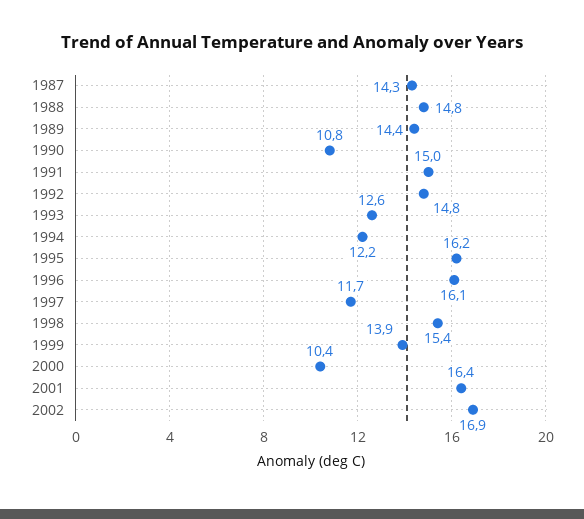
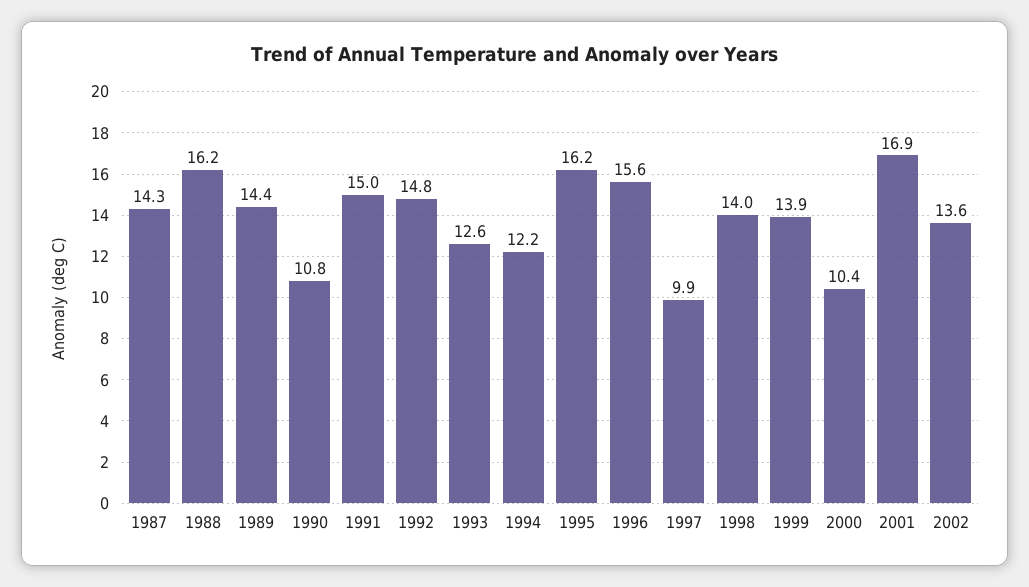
1988: 14.8 -> 16.2
1996: 16.1 -> 15.6
1997: 11.7 -> 9.9
1998: 15.4 -> 14
2001: 16.4 -> 16.9
2002: 16.9 -> 13.6

